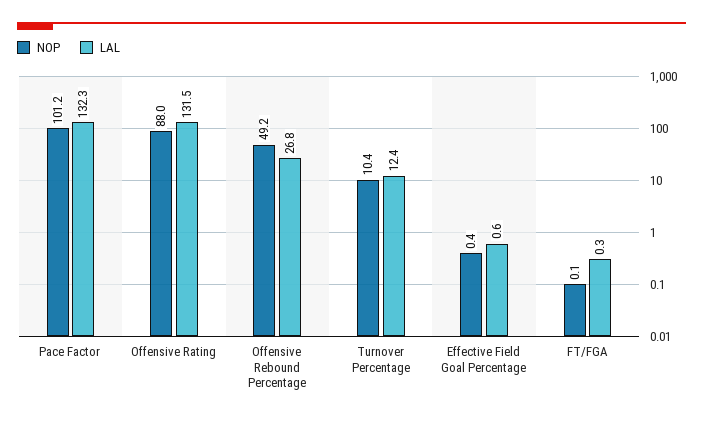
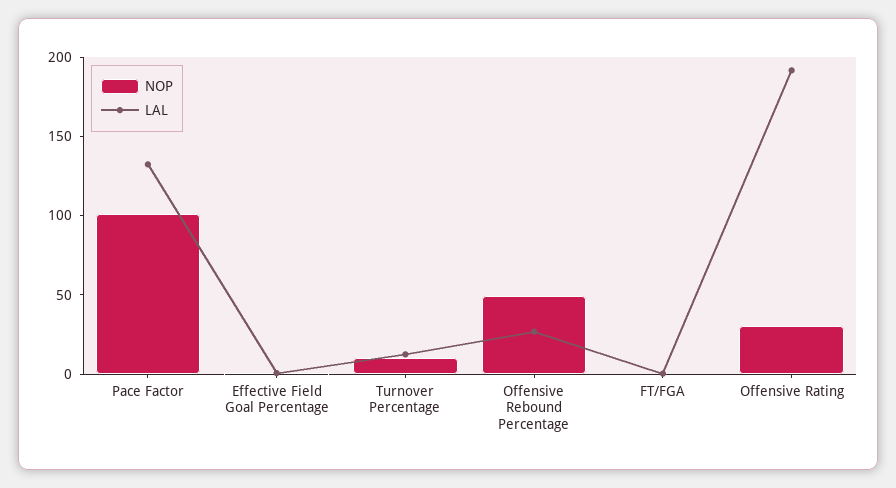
NOP, Offensive Rating: 88 -> 30
LAL, Offensive Rating: 131.5 -> 190

